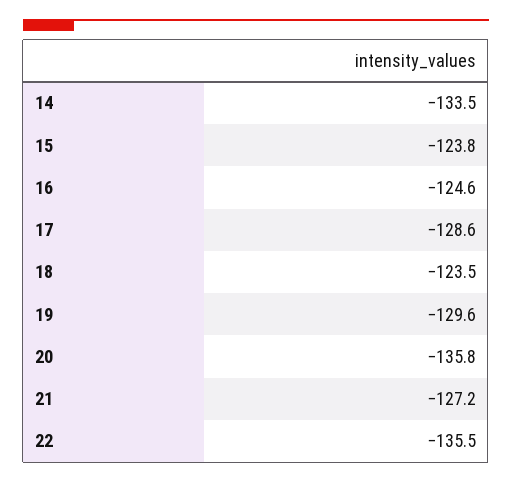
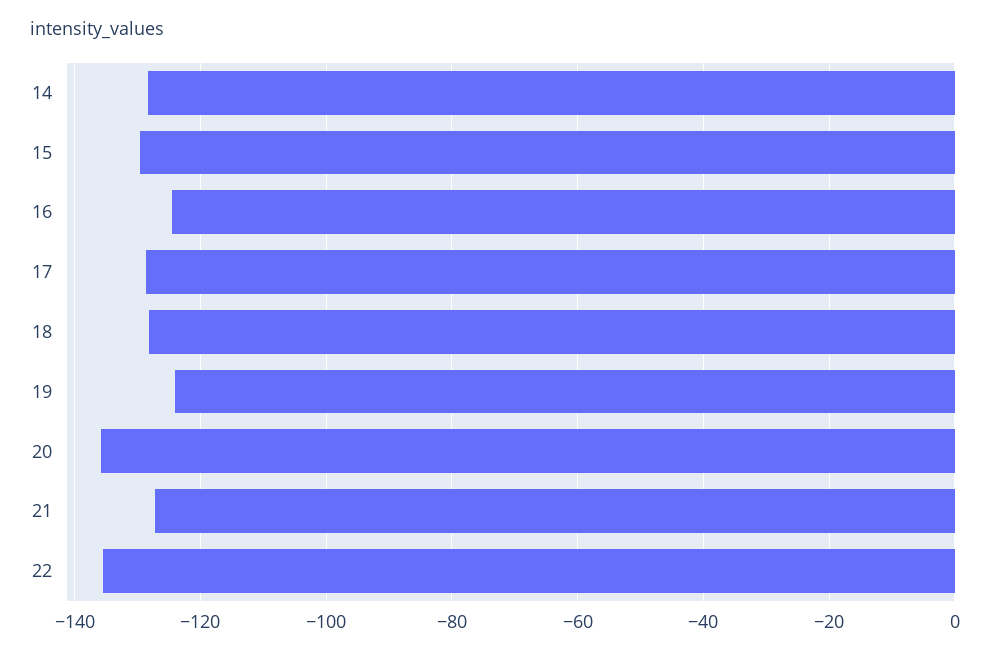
14: -133.5 -> -128
15: -123.8 -> -130
18: -123.5 -> -128
19: -129.6 -> -124

